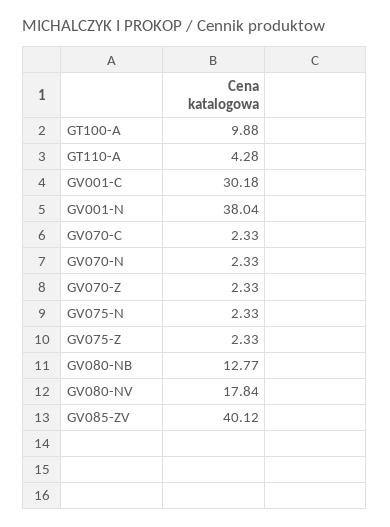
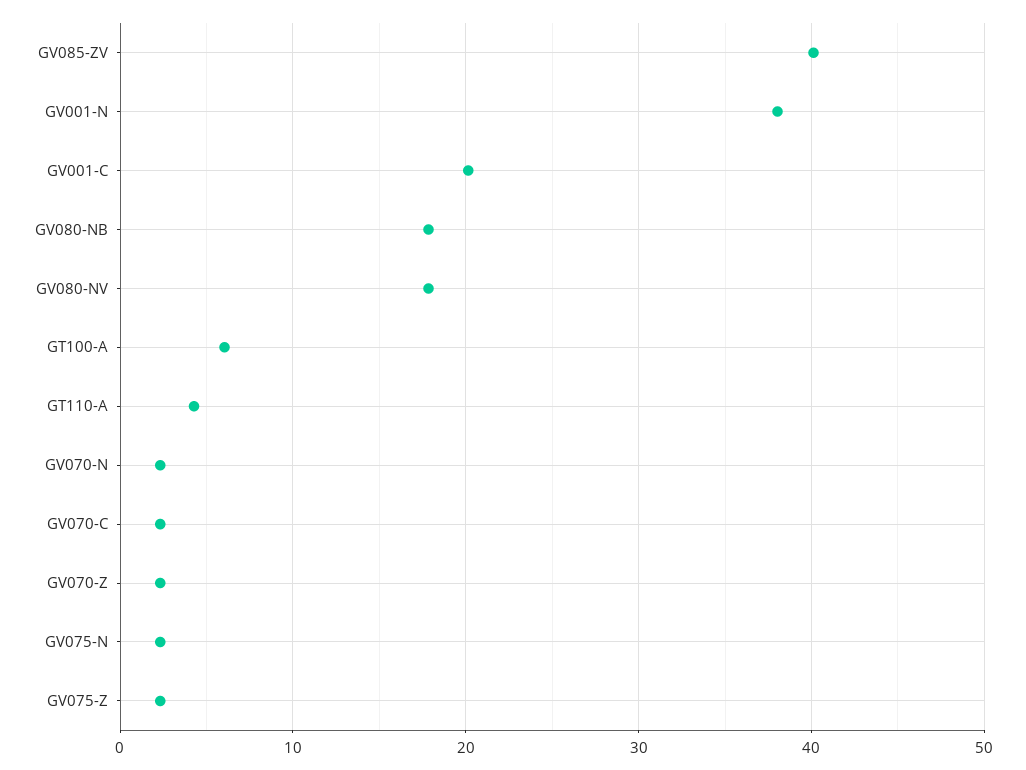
GT100-A: 9.88 -> 6
GV001-C: 30.18 -> 20
GV080-NB: 12.77 -> 18

